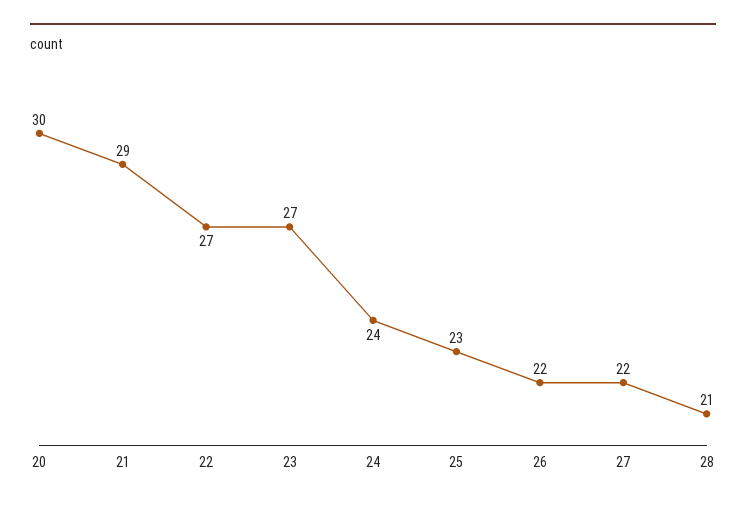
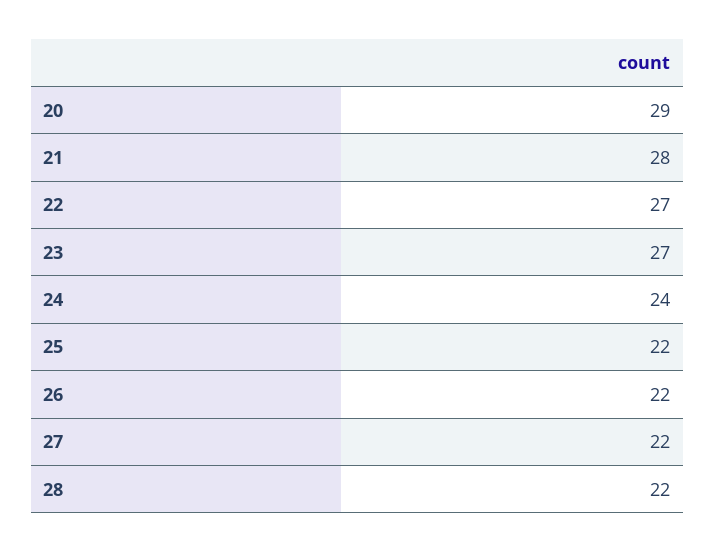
20: 30 -> 29
21: 29 -> 28
25: 23 -> 22
28: 21 -> 22

